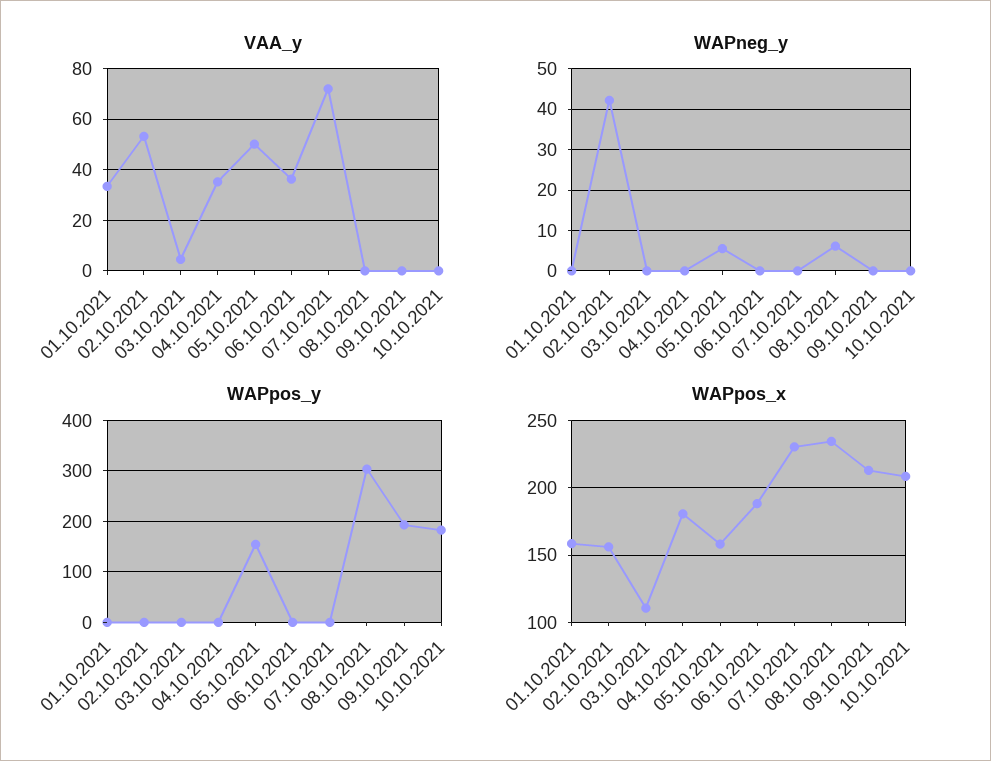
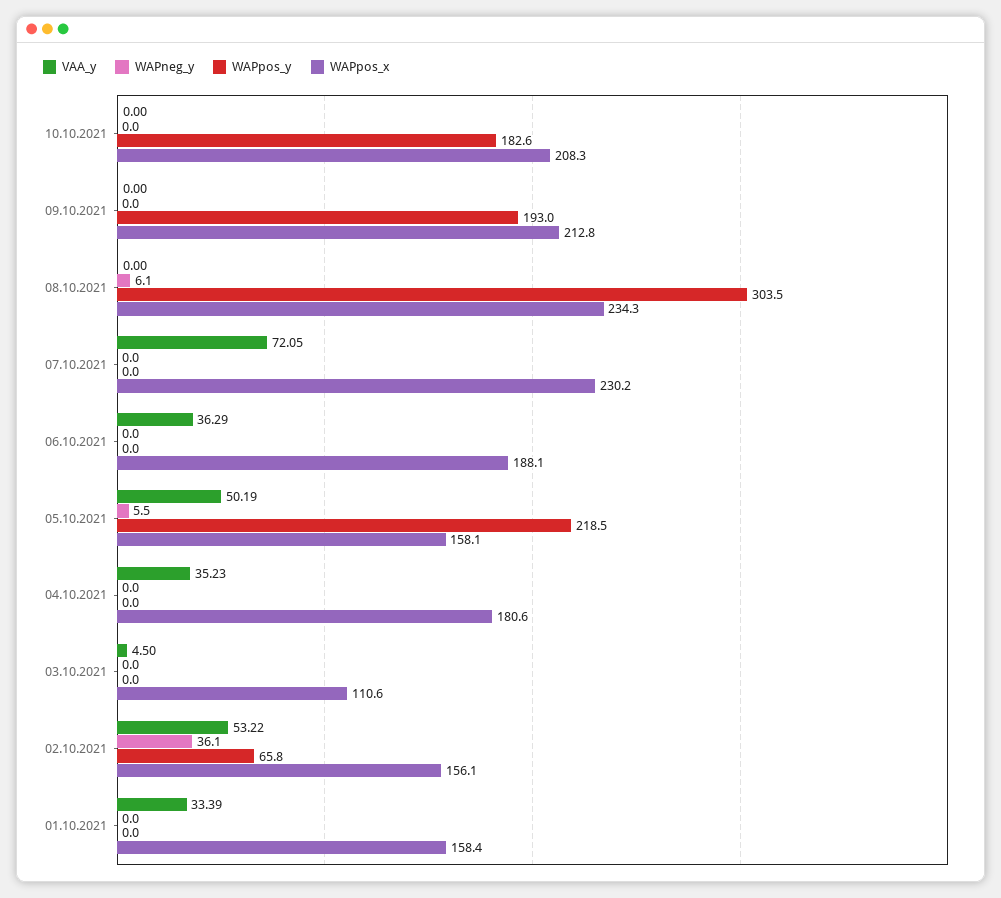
WAPneg_y, 02.10.2021: 42 -> 36.1
WAPpos_y, 02.10.2021: 0 -> 65.8
WAPpos_y, 05.10.2021: 160 -> 218.5

